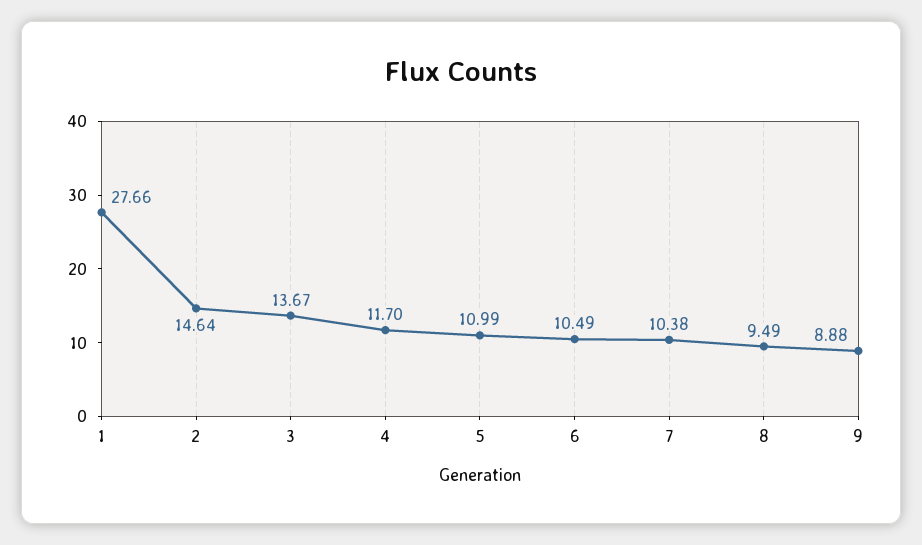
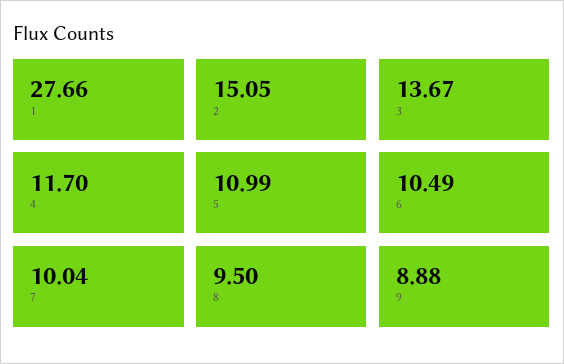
2: 14.64 -> 15.05
7: 10.38 -> 10.04
8: 9.49 -> 9.5

